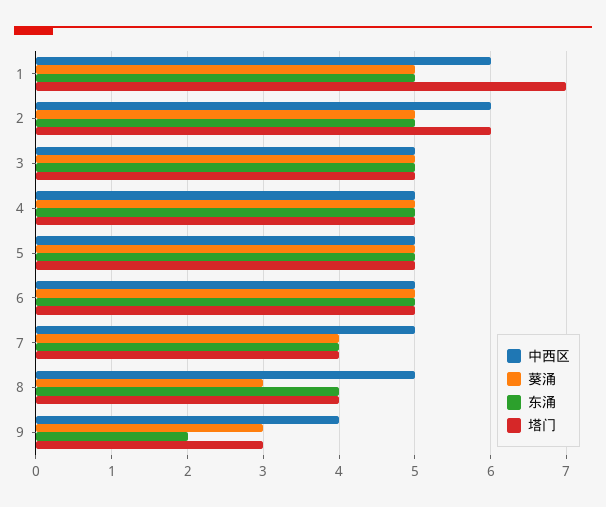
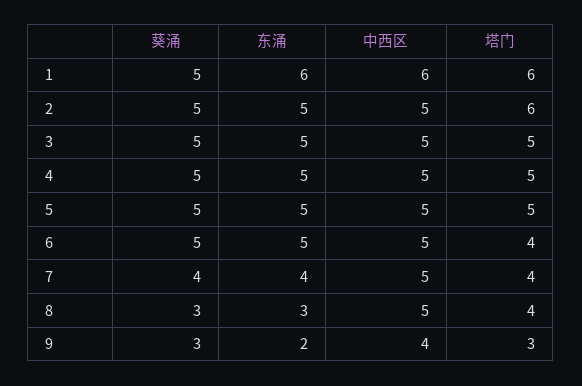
东涌, 1: 5 -> 6
塔门, 1: 7 -> 6
中西区, 2: 6 -> 5
塔门, 6: 5 -> 4
东涌, 8: 4 -> 3

